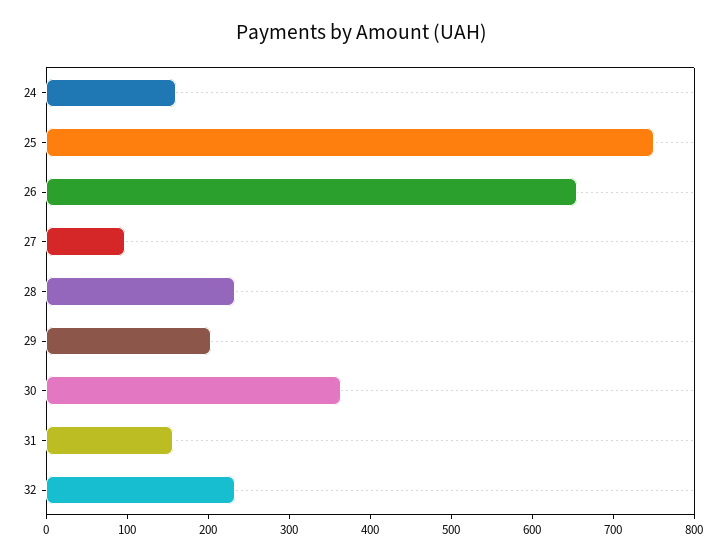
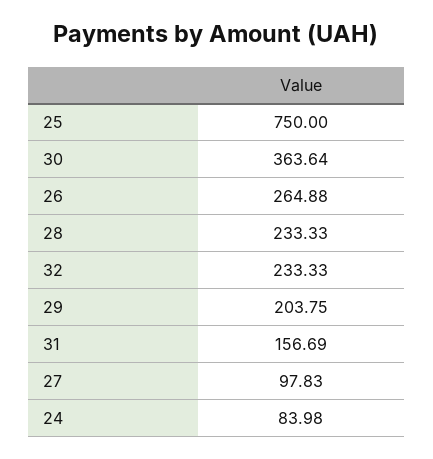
24: 160 -> 83.98
26: 660 -> 264.88

